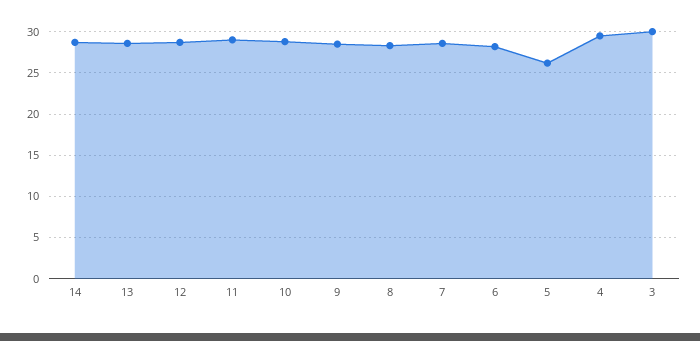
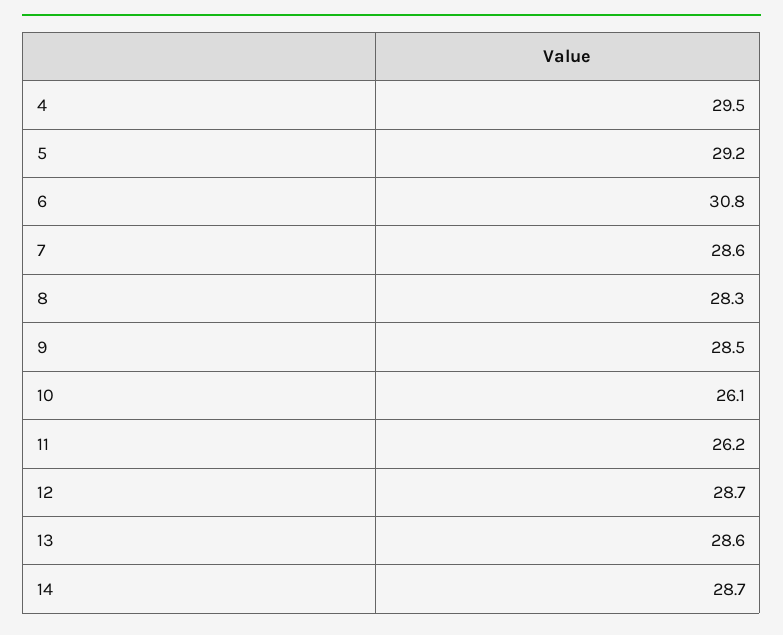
11: 29 -> 26.2
10: 29 -> 26.1
6: 28 -> 30.8
5: 26 -> 29.2
3: 30 -> none

